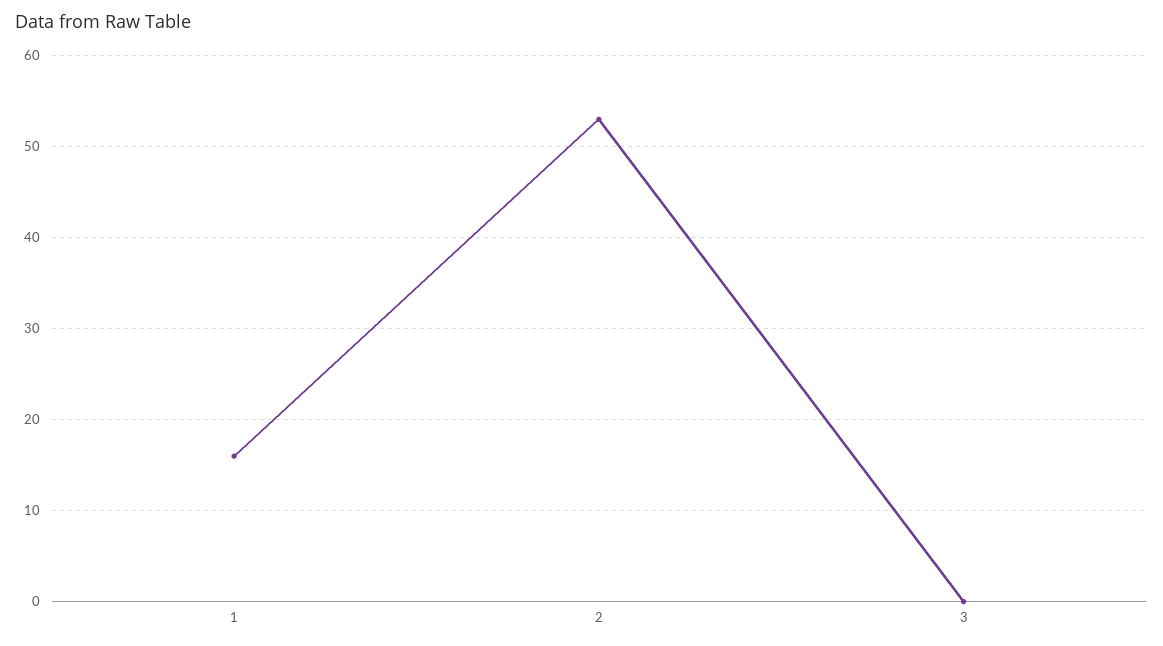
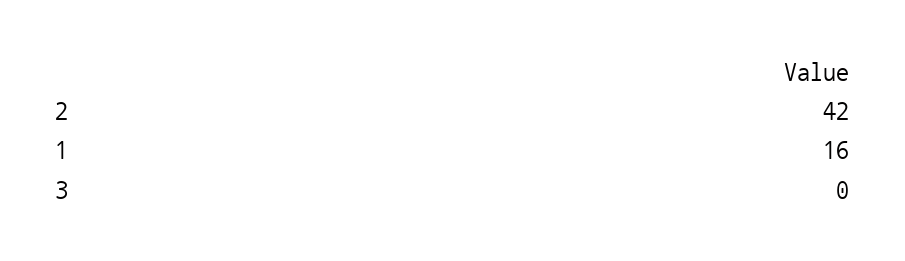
2: 53 -> 42

